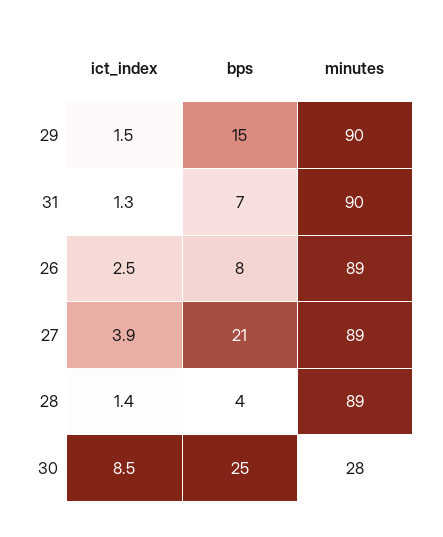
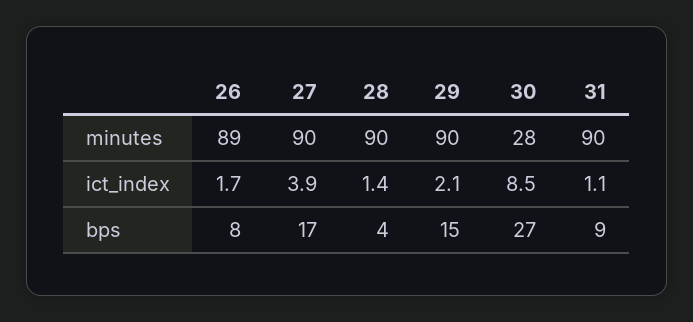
ict_index, 29: 1.5 -> 2.1
ict_index, 31: 1.3 -> 1.1
bps, 31: 7 -> 9
ict_index, 26: 2.5 -> 1.7
bps, 27: 21 -> 17
minutes, 27: 89 -> 90
minutes, 28: 89 -> 90
bps, 30: 25 -> 27

